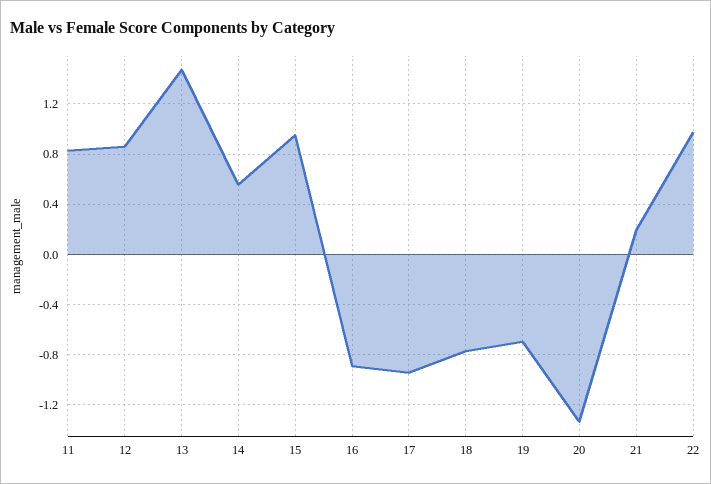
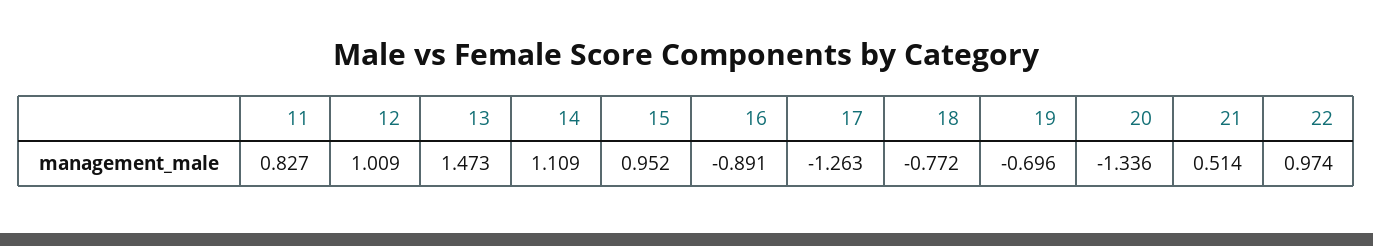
12: 0.85 -> 1.009
14: 0.55 -> 1.109
17: -0.95 -> -1.263
21: 0.2 -> 0.514

